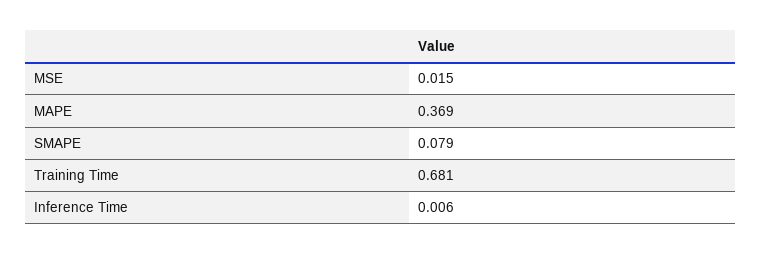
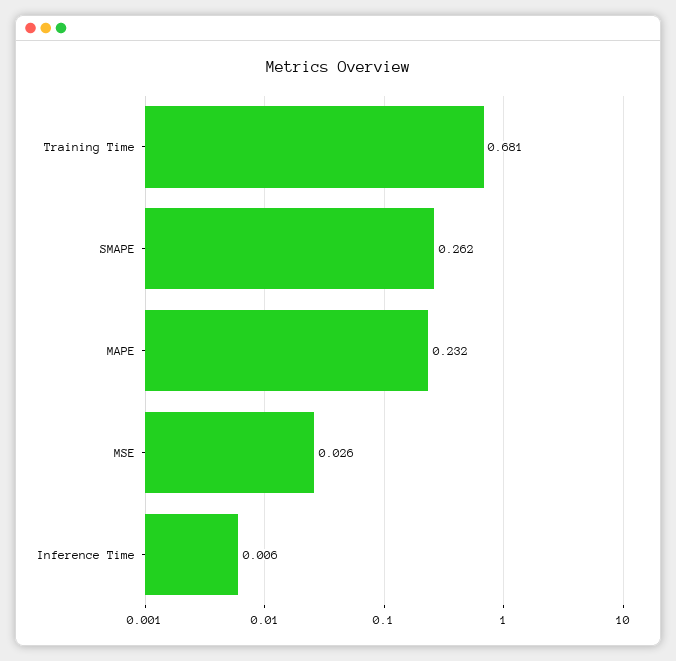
MSE: 0.015 -> 0.026
MAPE: 0.369 -> 0.232
SMAPE: 0.079 -> 0.262

